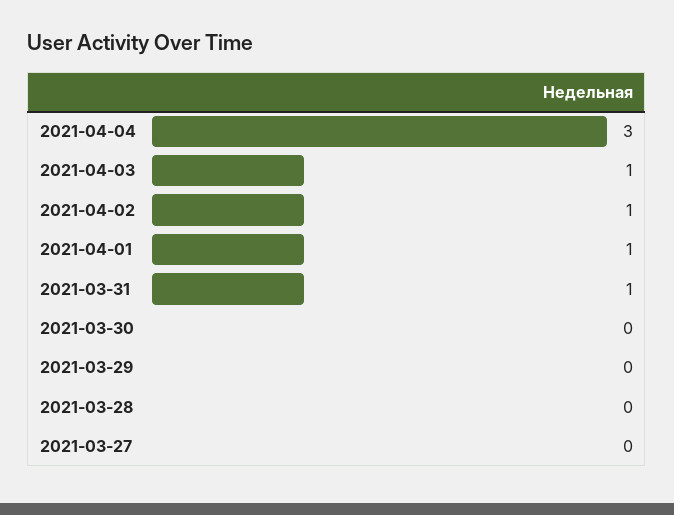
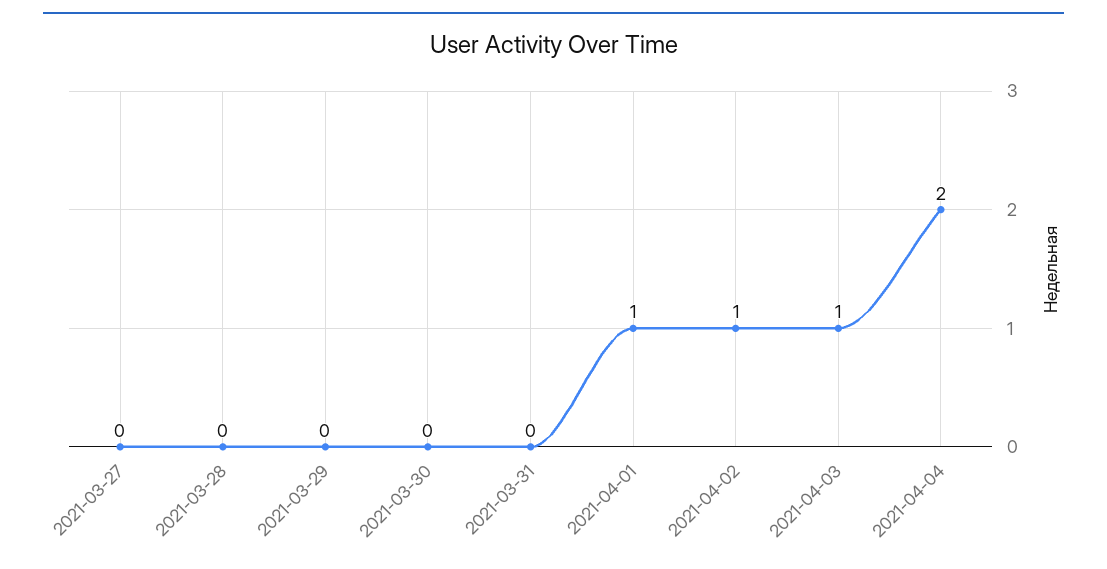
2021-04-04: 3 -> 2
2021-03-31: 1 -> 0

